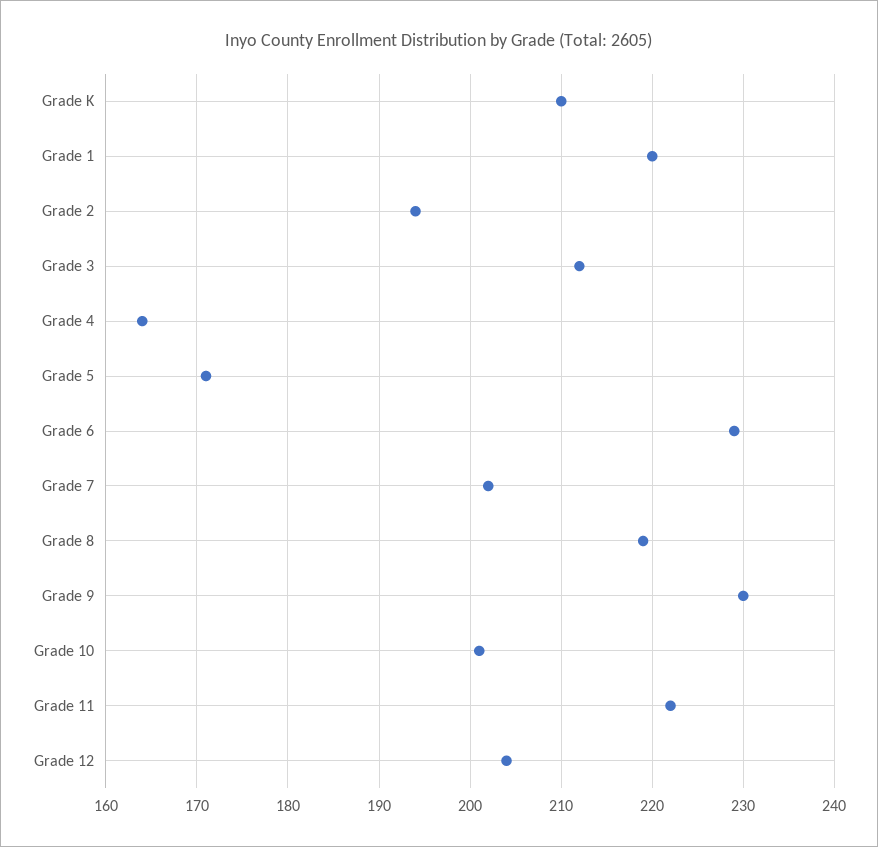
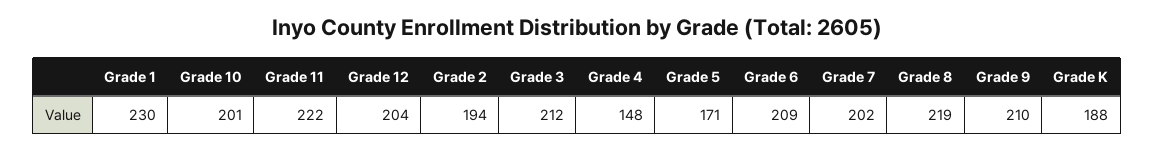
Grade K: 210 -> 188
Grade 1: 220 -> 230
Grade 4: 164 -> 148
Grade 6: 229 -> 209
Grade 9: 230 -> 210

